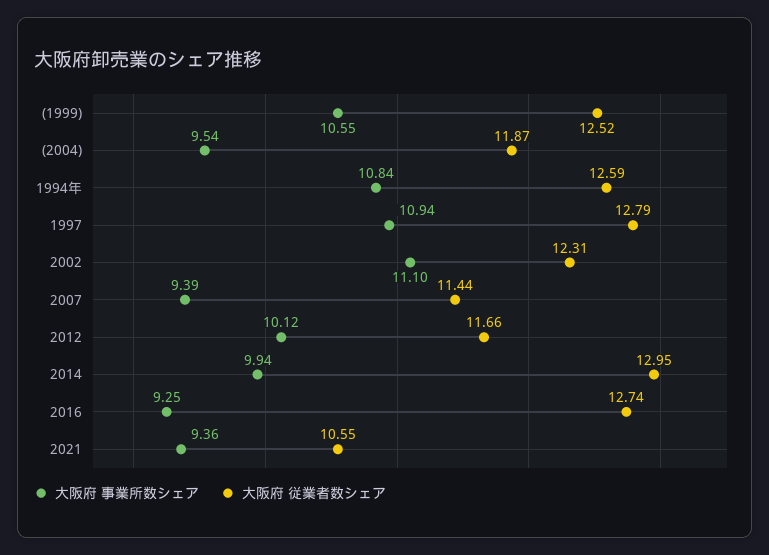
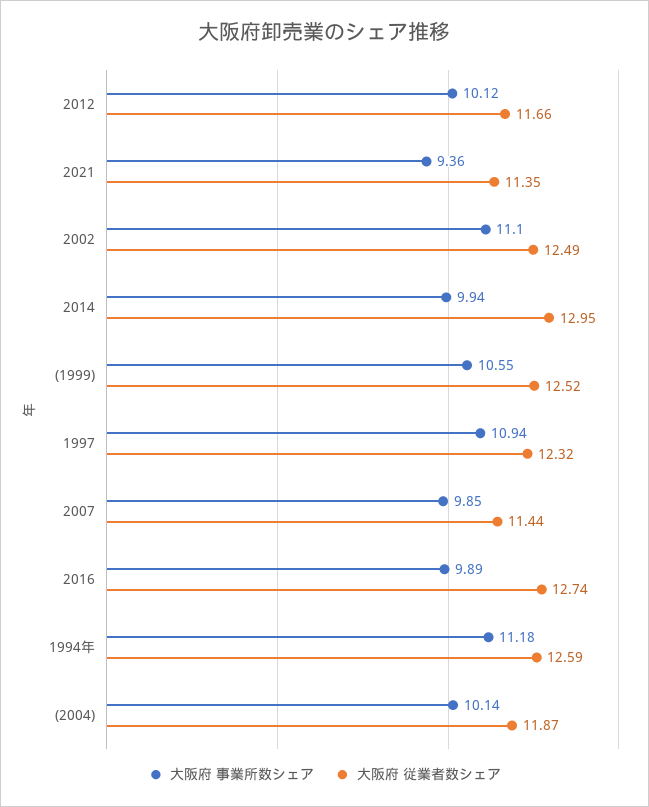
大阪府 事業所数シェア, (2004): 9.54 -> 10.14
大阪府 事業所数シェア, 1994年: 10.84 -> 11.18
大阪府 従業者数シェア, 1997: 12.79 -> 12.32
大阪府 従業者数シェア, 2002: 12.31 -> 12.49
大阪府 事業所数シェア, 2007: 9.39 -> 9.85
大阪府 事業所数シェア, 2016: 9.25 -> 9.89
大阪府 従業者数シェア, 2021: 10.55 -> 11.35

